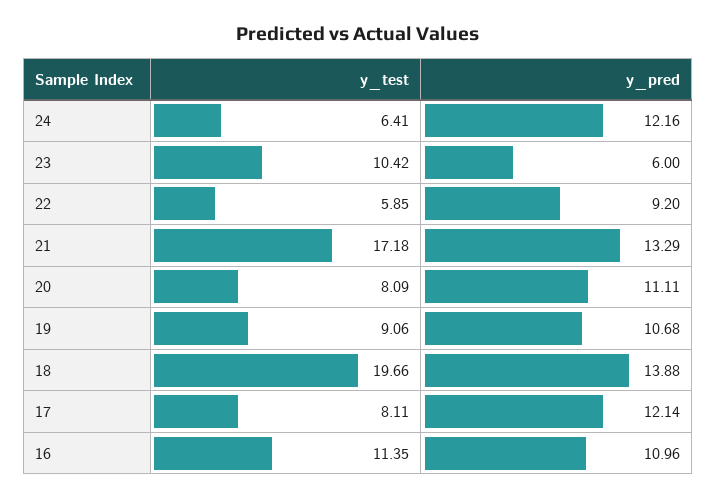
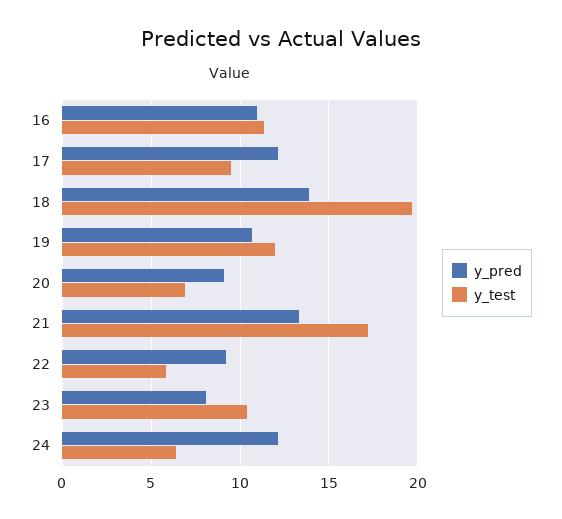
y_pred, 23: 6 -> 8
y_test, 20: 8.09 -> 7
y_pred, 20: 11.11 -> 9
y_test, 19: 9.06 -> 12
y_test, 17: 8.11 -> 9.5

